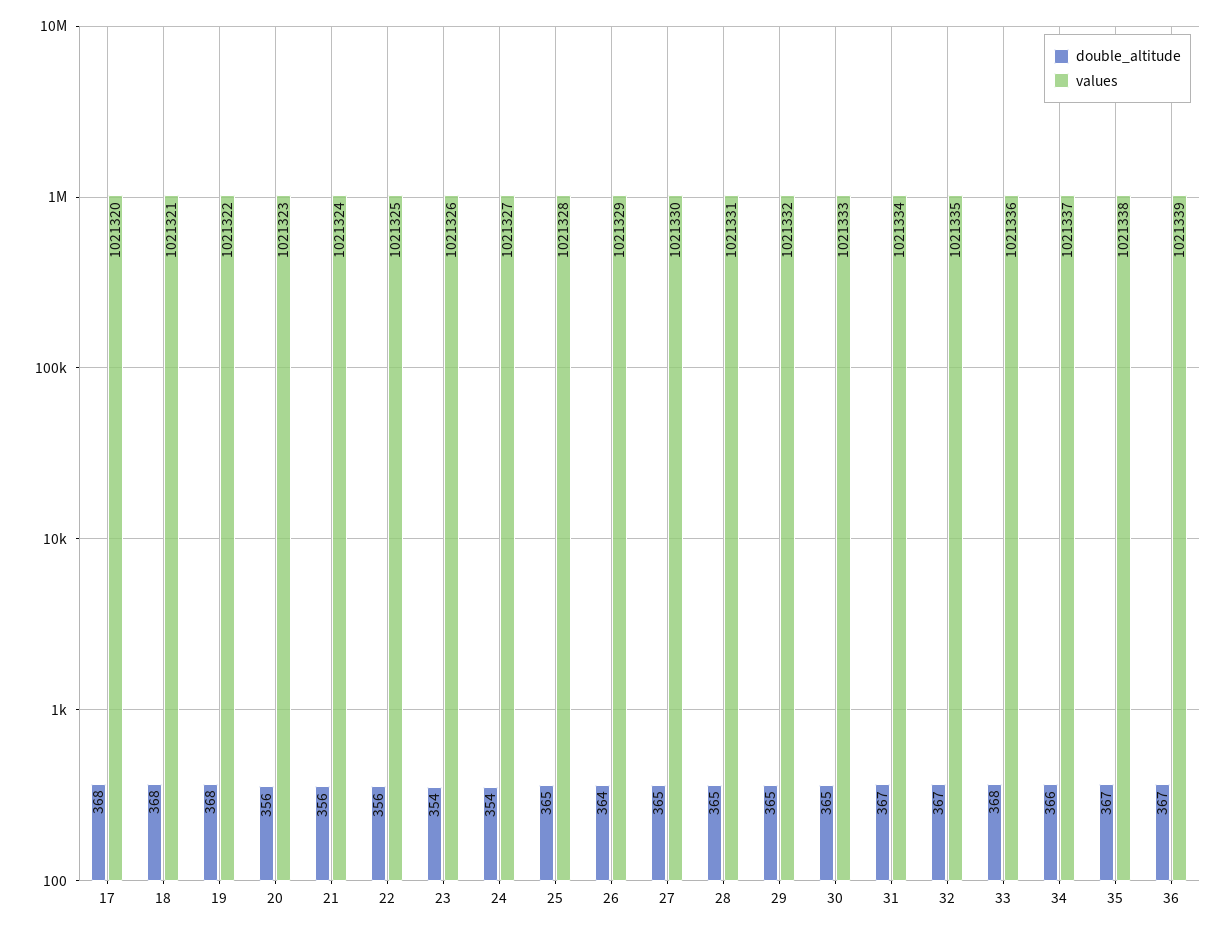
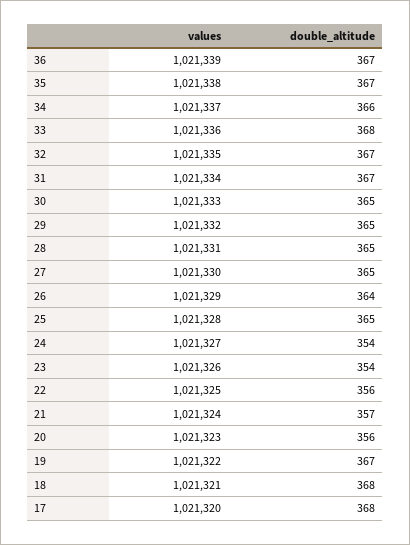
double_altitude, 19: 368 -> 367
double_altitude, 21: 356 -> 357

